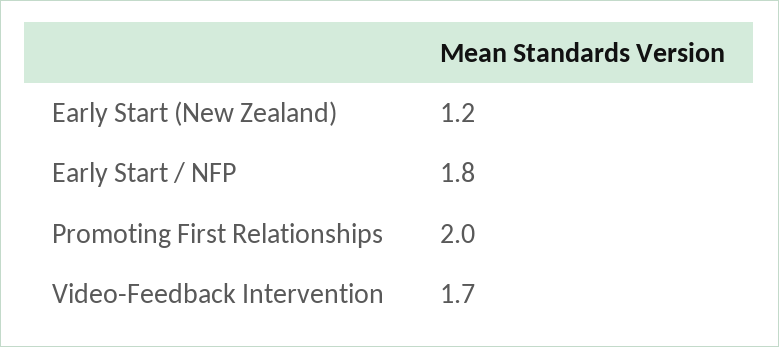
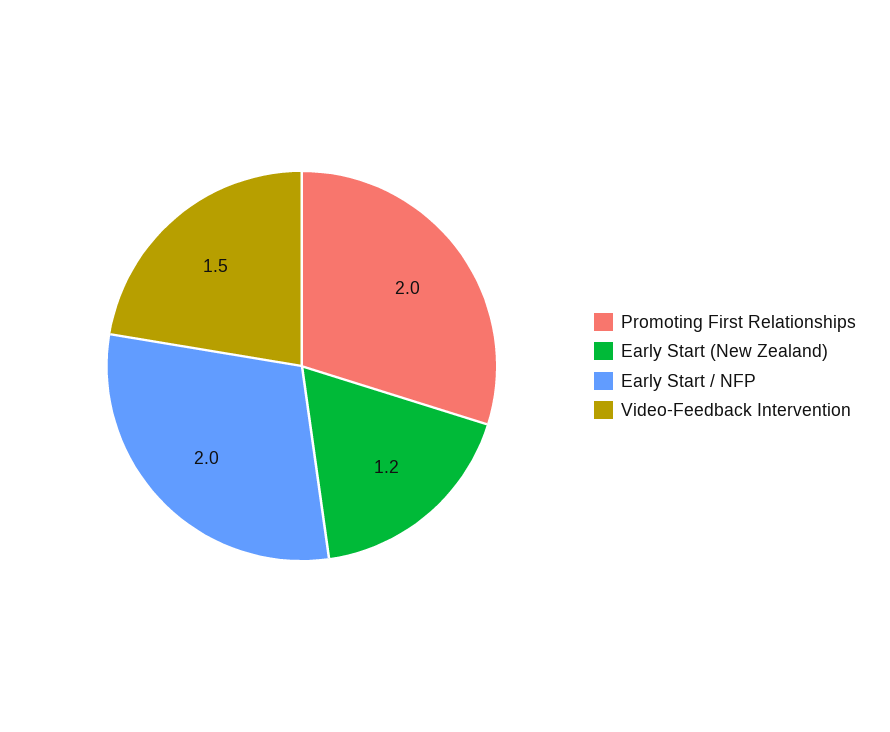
Early Start / NFP: 1.8 -> 2
Video-Feedback Intervention: 1.7 -> 1.5

